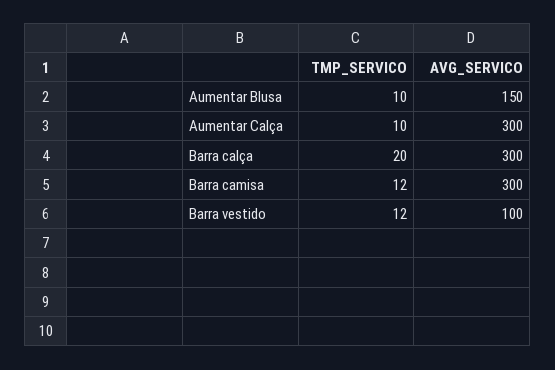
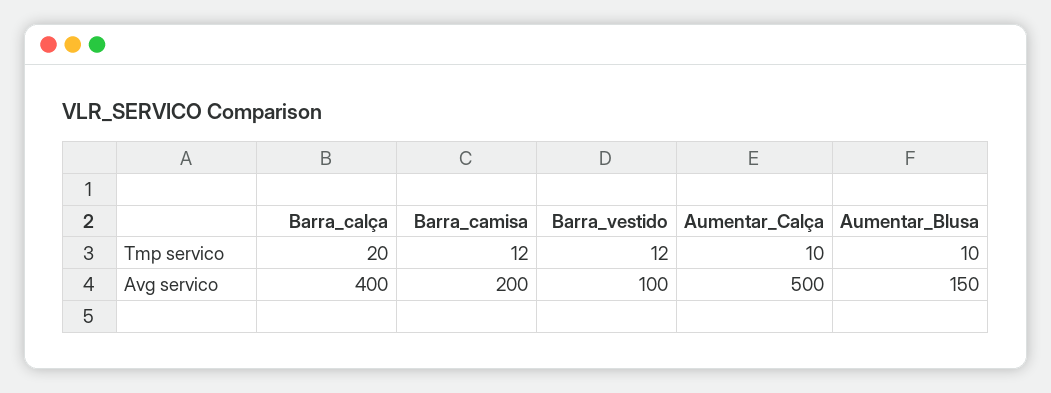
AVG_SERVICO, Aumentar Calça: 300 -> 500
AVG_SERVICO, Barra calça: 300 -> 400
AVG_SERVICO, Barra camisa: 300 -> 200

